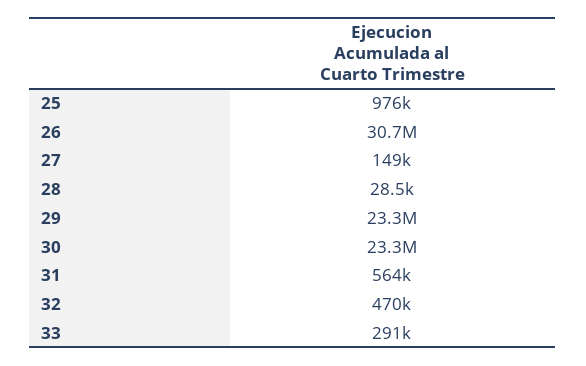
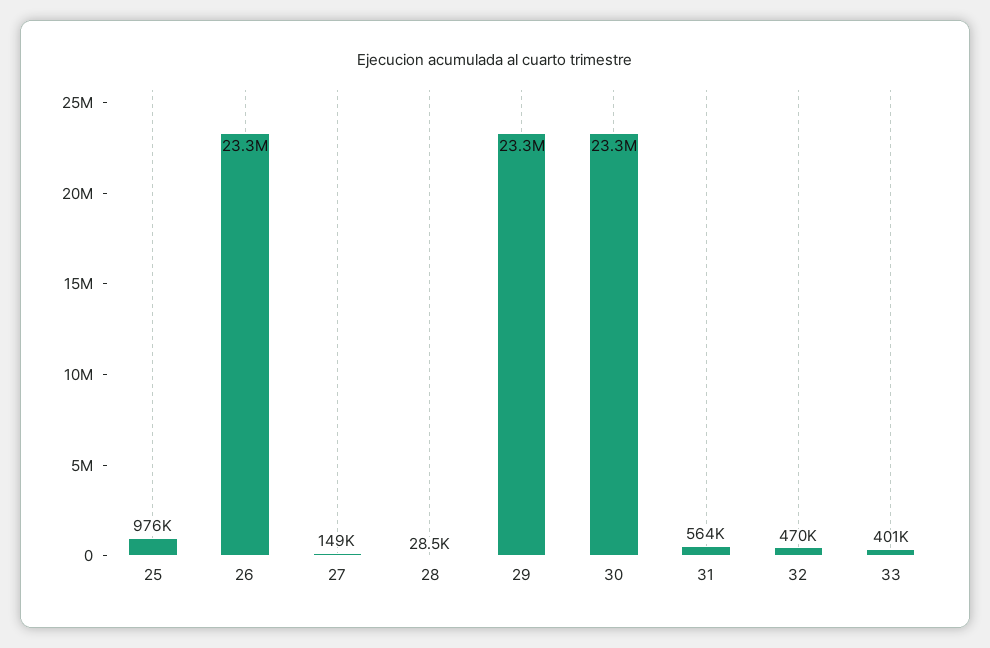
26: 30700000 -> 23300000
33: 291000 -> 401000

